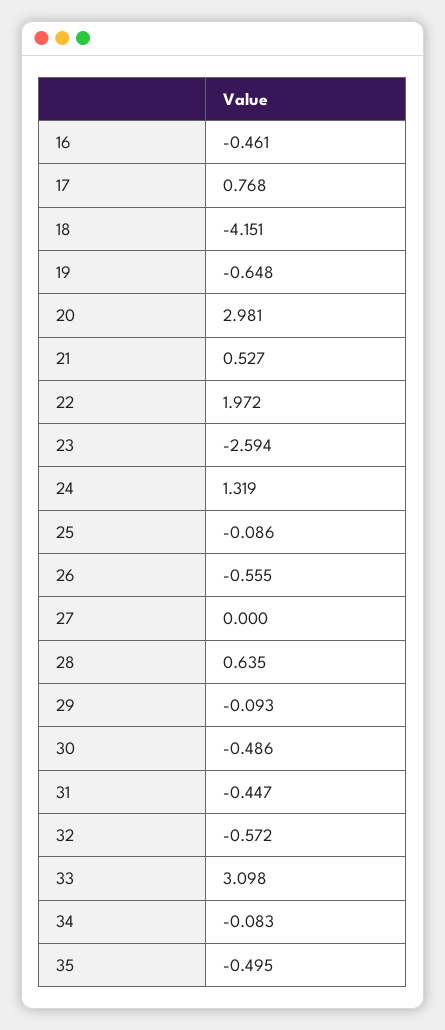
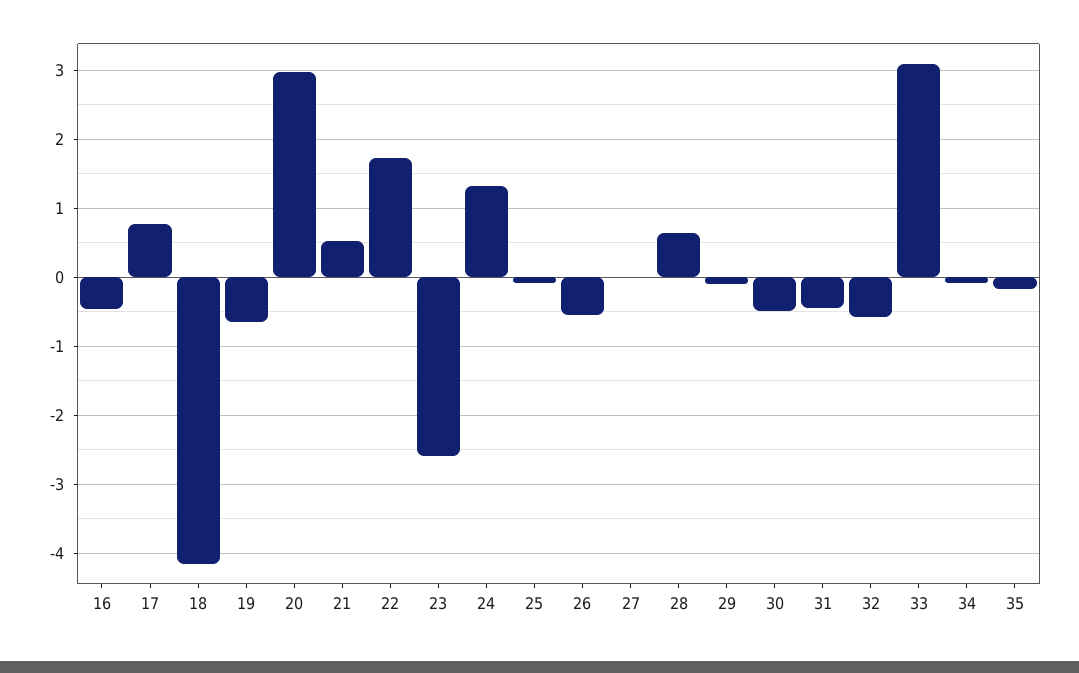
22: 1.972 -> 1.7
35: -0.495 -> -0.2

